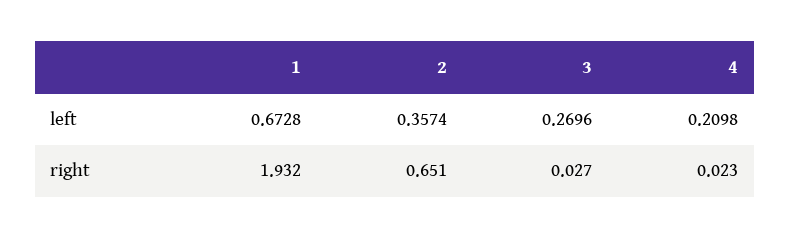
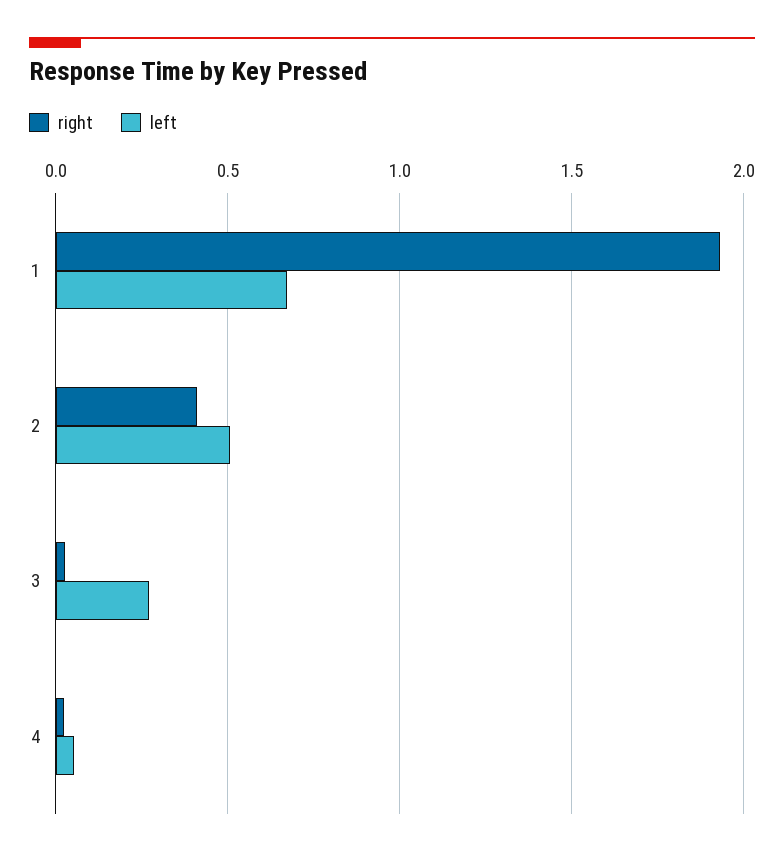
left, 2: 0.3574 -> 0.5
left, 4: 0.2098 -> 0.05
right, 2: 0.651 -> 0.4

